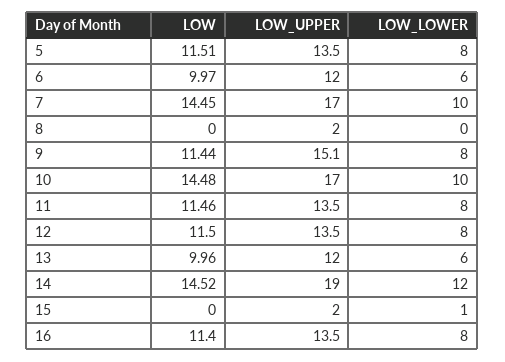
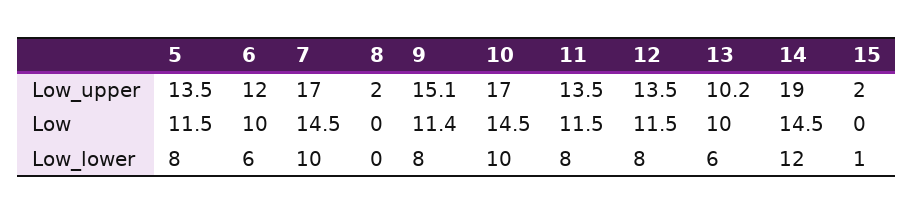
LOW_UPPER, 13: 12 -> 10.2
LOW, 16: 11.4 -> none
LOW_UPPER, 16: 13.5 -> none
LOW_LOWER, 16: 8 -> none

